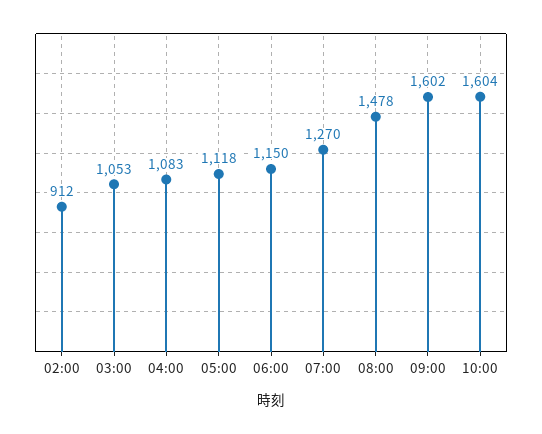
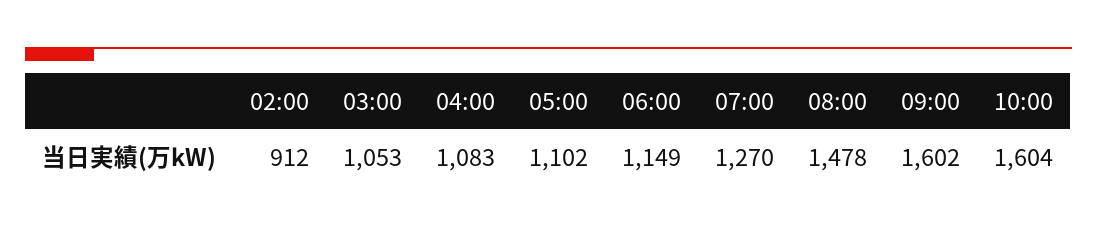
05:00: 1118 -> 1102
06:00: 1150 -> 1149

